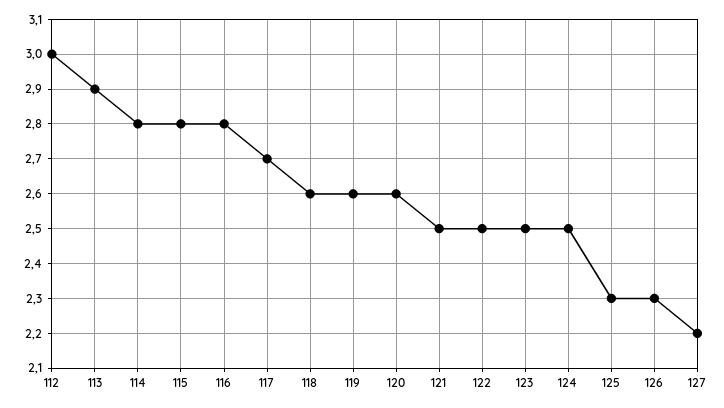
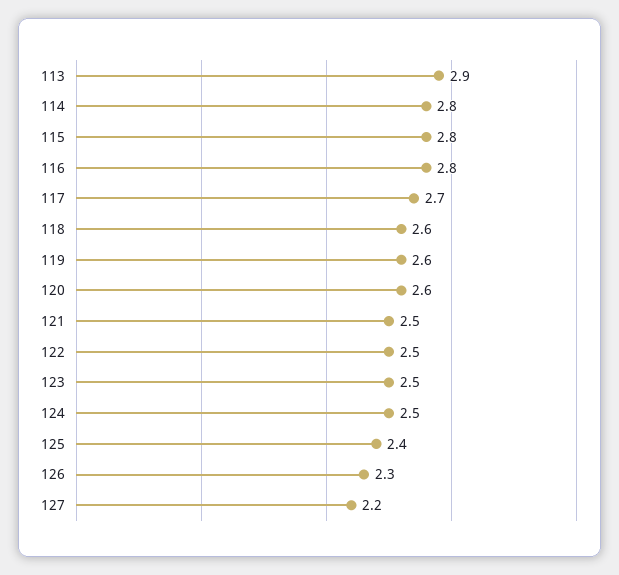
112: 3 -> none
125: 2.3 -> 2.4

